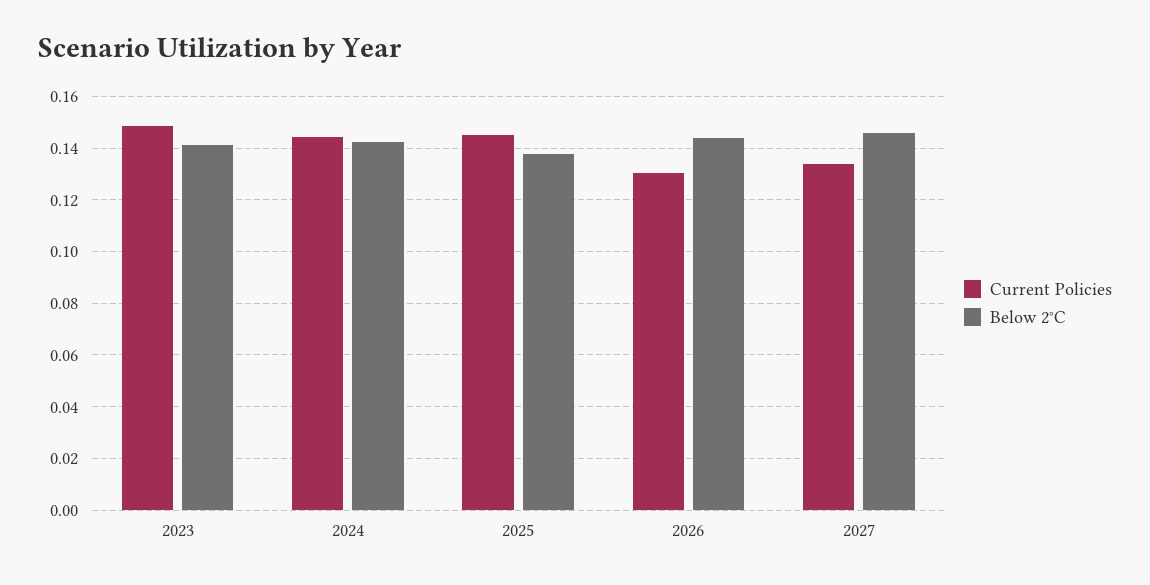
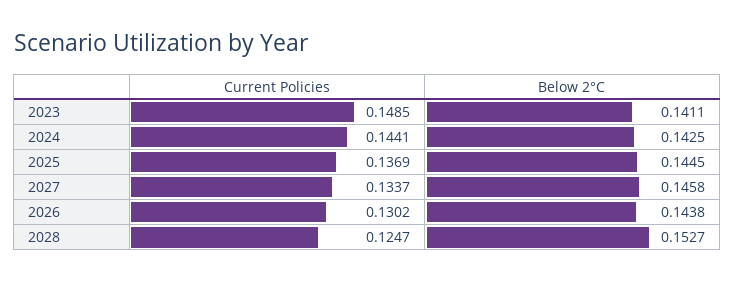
Current Policies, 2025: 0.145 -> 0.1369
Below 2°C, 2025: 0.1375 -> 0.1445
Current Policies, 2028: none -> 0.1247
Below 2°C, 2028: none -> 0.1527

